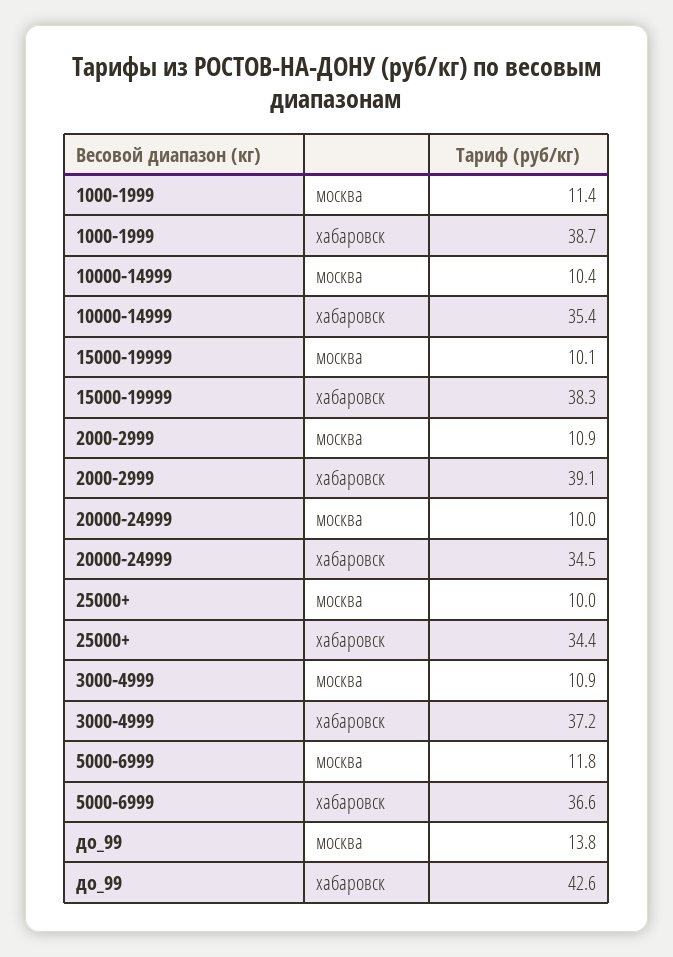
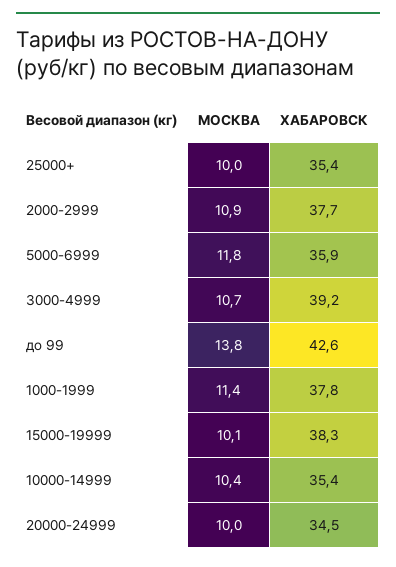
1000-1999, хабаровск: 38.7 -> 37.8
2000-2999, хабаровск: 39.1 -> 37.7
25000+, хабаровск: 34.4 -> 35.4
3000-4999, москва: 10.9 -> 10.7
3000-4999, хабаровск: 37.2 -> 39.2
5000-6999, хабаровск: 36.6 -> 35.9

